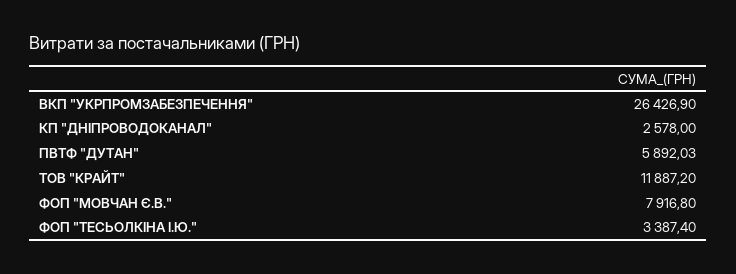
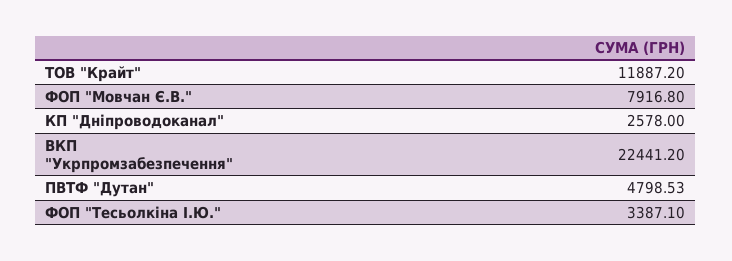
ВКП "УКРПРОМЗАБЕЗПЕЧЕННЯ": 26426.9 -> 22441.2
ПВТФ "ДУТАН": 5892.03 -> 4798.53
ФОП "ТЕСЬОЛКІНА І.Ю.": 3387.4 -> 3387.1

